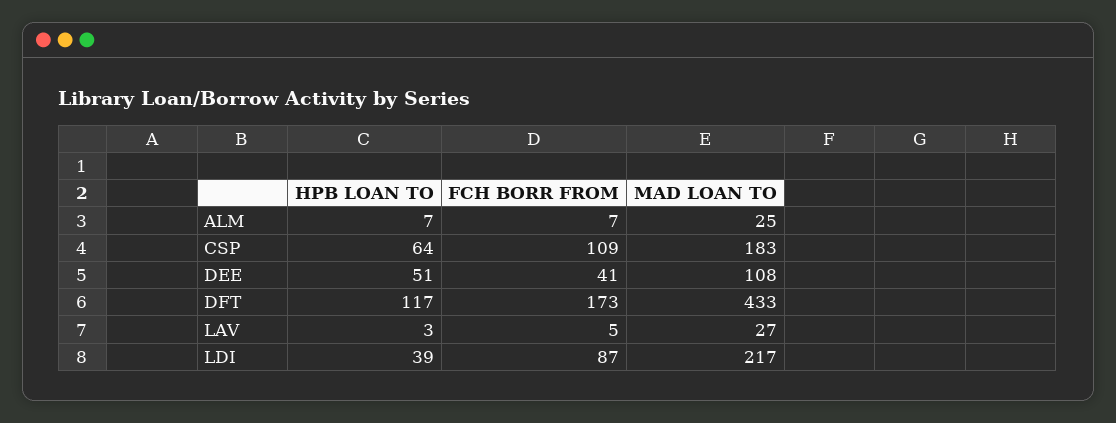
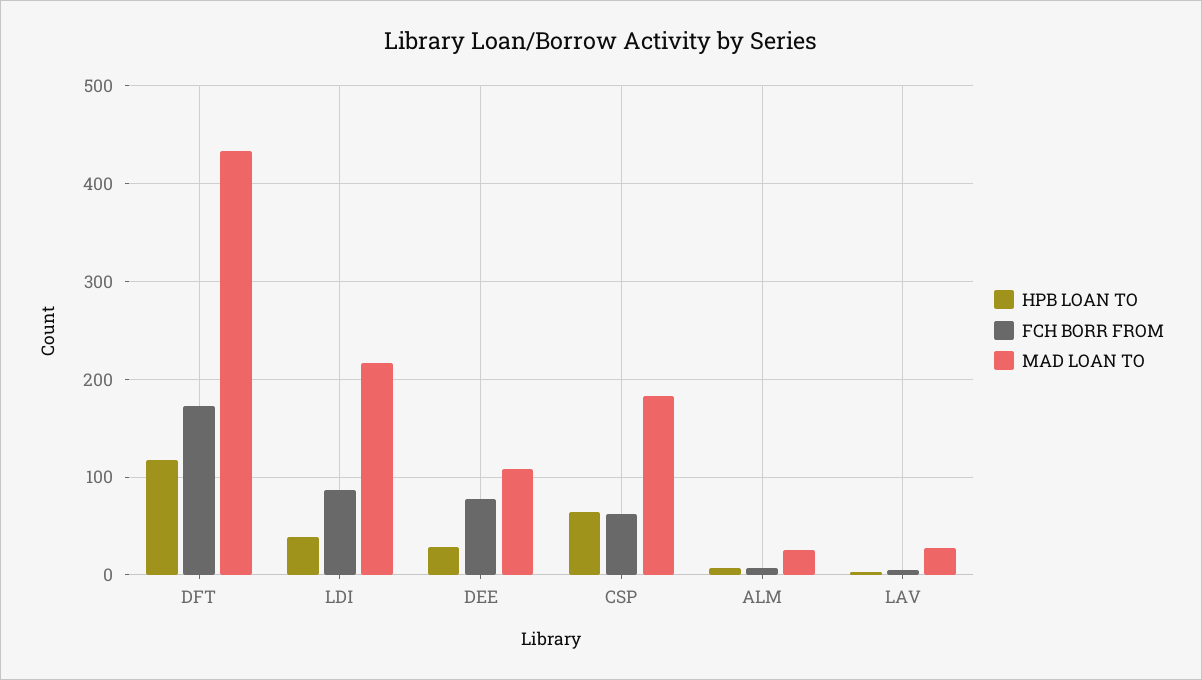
FCH BORR FROM, CSP: 109 -> 60
HPB LOAN TO, DEE: 51 -> 30
FCH BORR FROM, DEE: 41 -> 80

